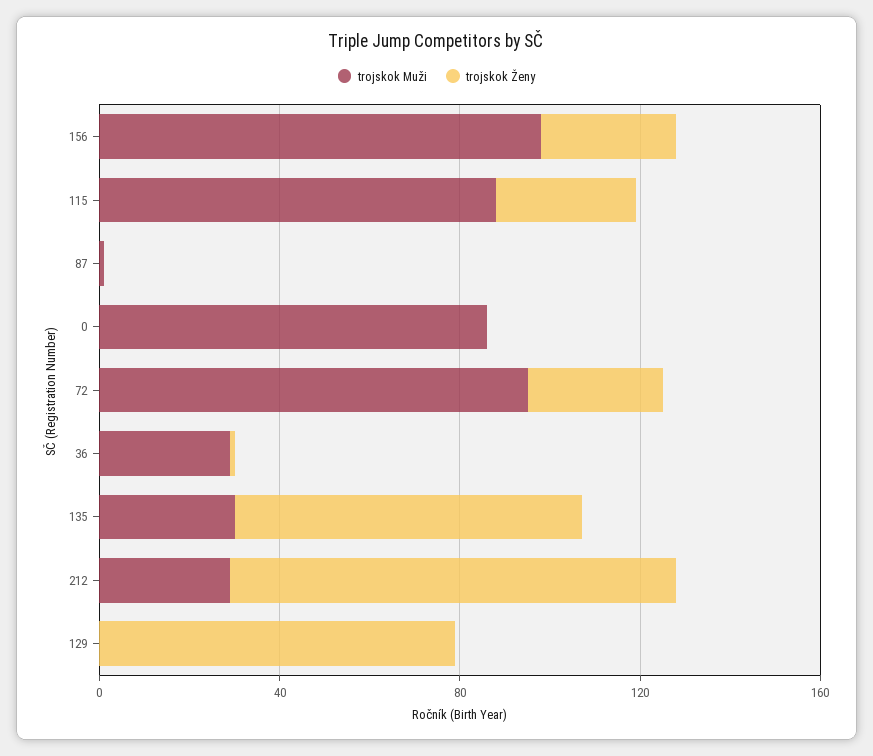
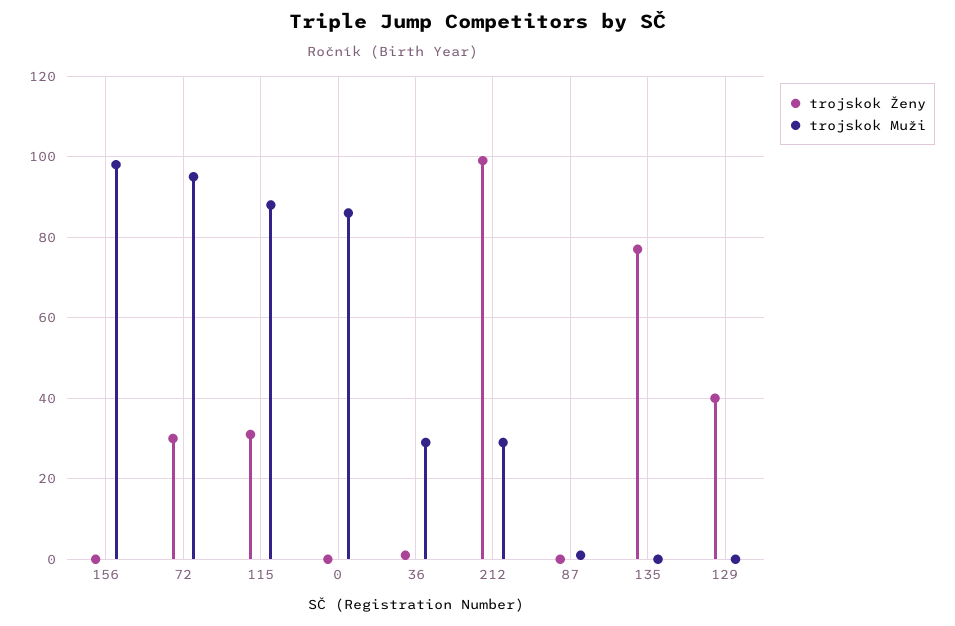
trojskok Ženy, 156: 30 -> 0
trojskok Muži, 135: 30 -> 0
trojskok Ženy, 129: 80 -> 40

